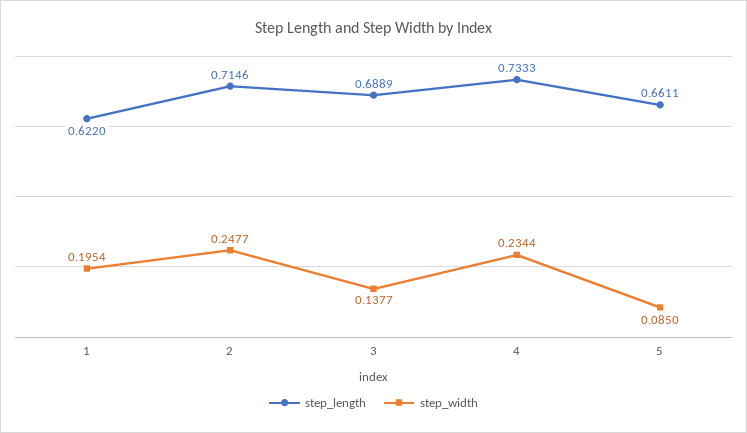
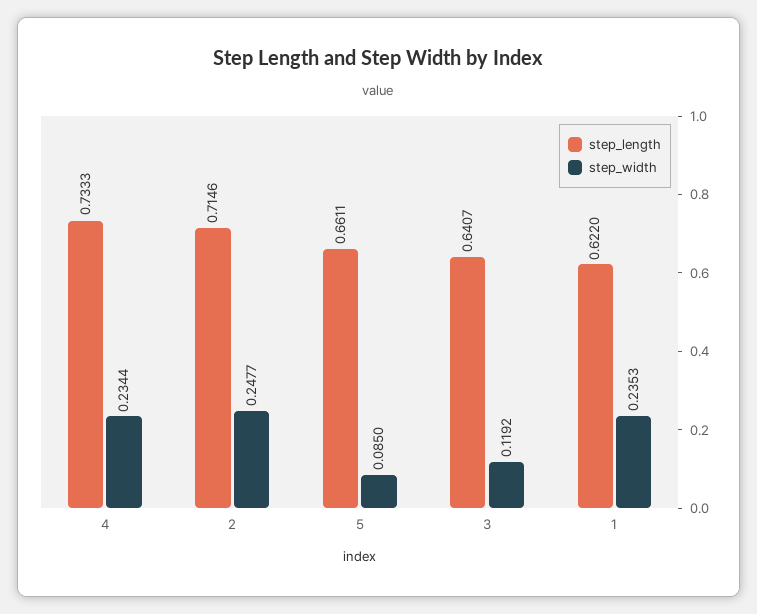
step_width, 1: 0.1954 -> 0.2353
step_length, 3: 0.6889 -> 0.6407
step_width, 3: 0.1377 -> 0.1192

